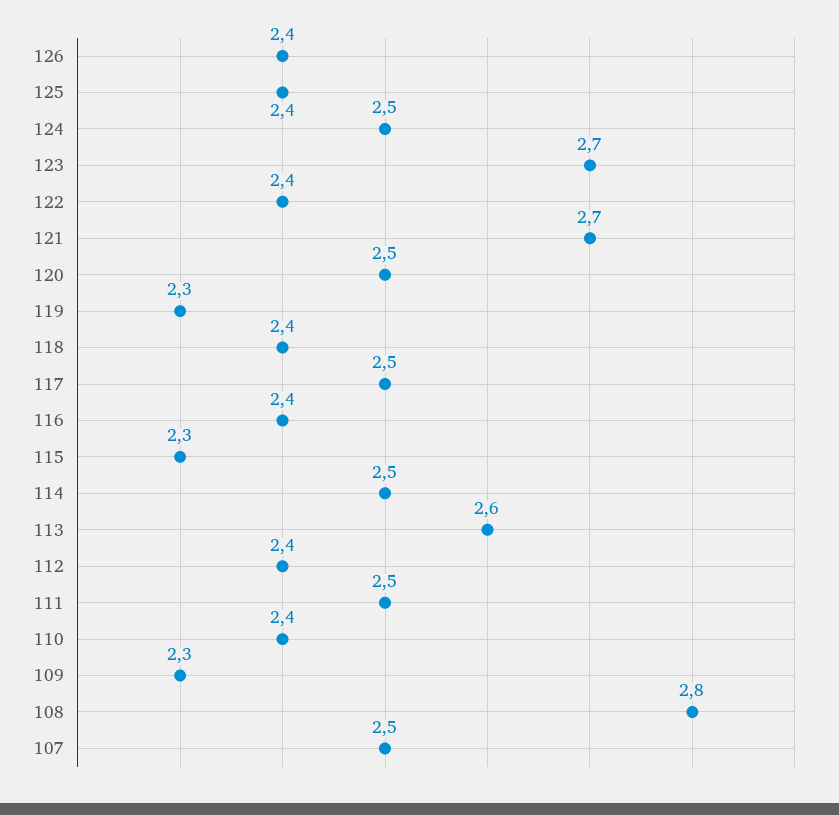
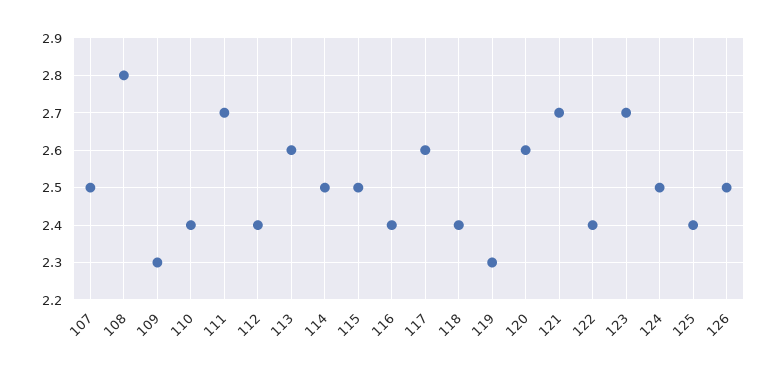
126: 2.4 -> 2.5
120: 2.5 -> 2.6
117: 2.5 -> 2.6
115: 2.3 -> 2.5
111: 2.5 -> 2.7

